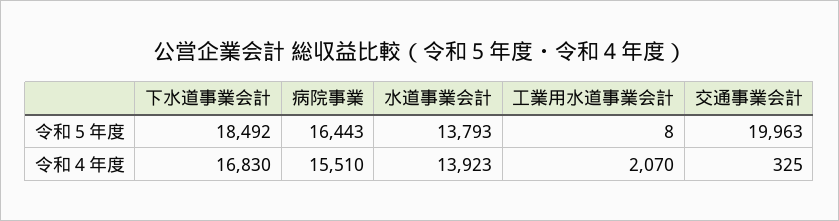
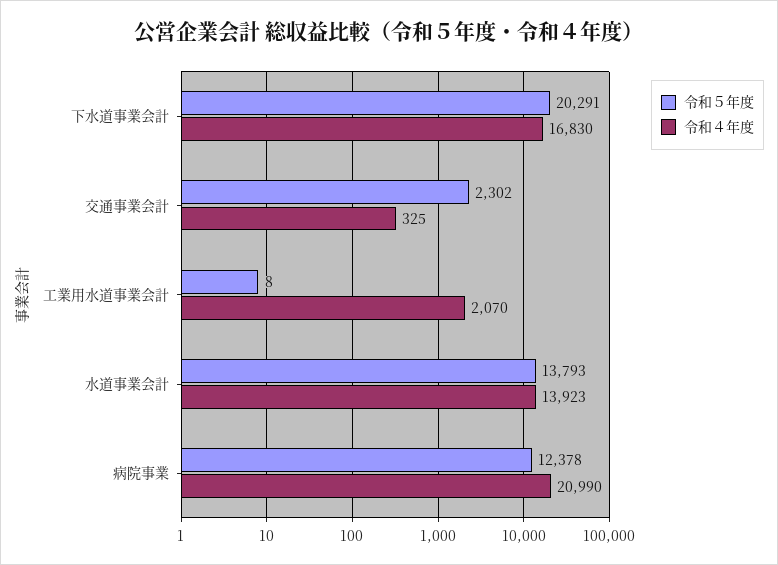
令和５年度, 下水道事業会計: 18492 -> 20291
令和５年度, 病院事業: 16443 -> 12378
令和５年度, 交通事業会計: 19963 -> 2302
令和４年度, 病院事業: 15510 -> 20990

